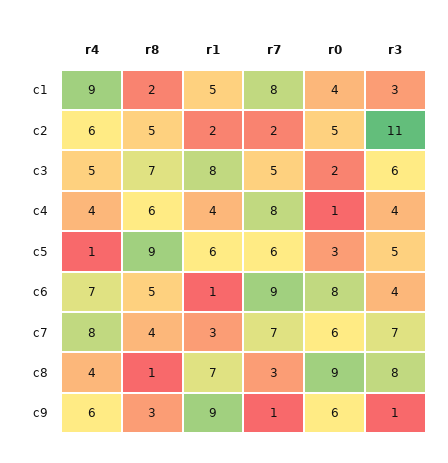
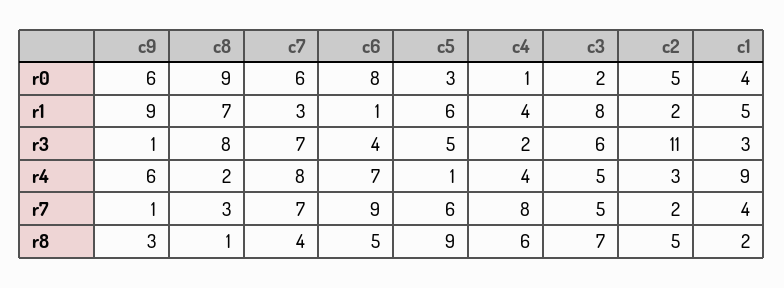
r7, c1: 8 -> 4
r4, c2: 6 -> 3
r3, c4: 4 -> 2
r4, c8: 4 -> 2

